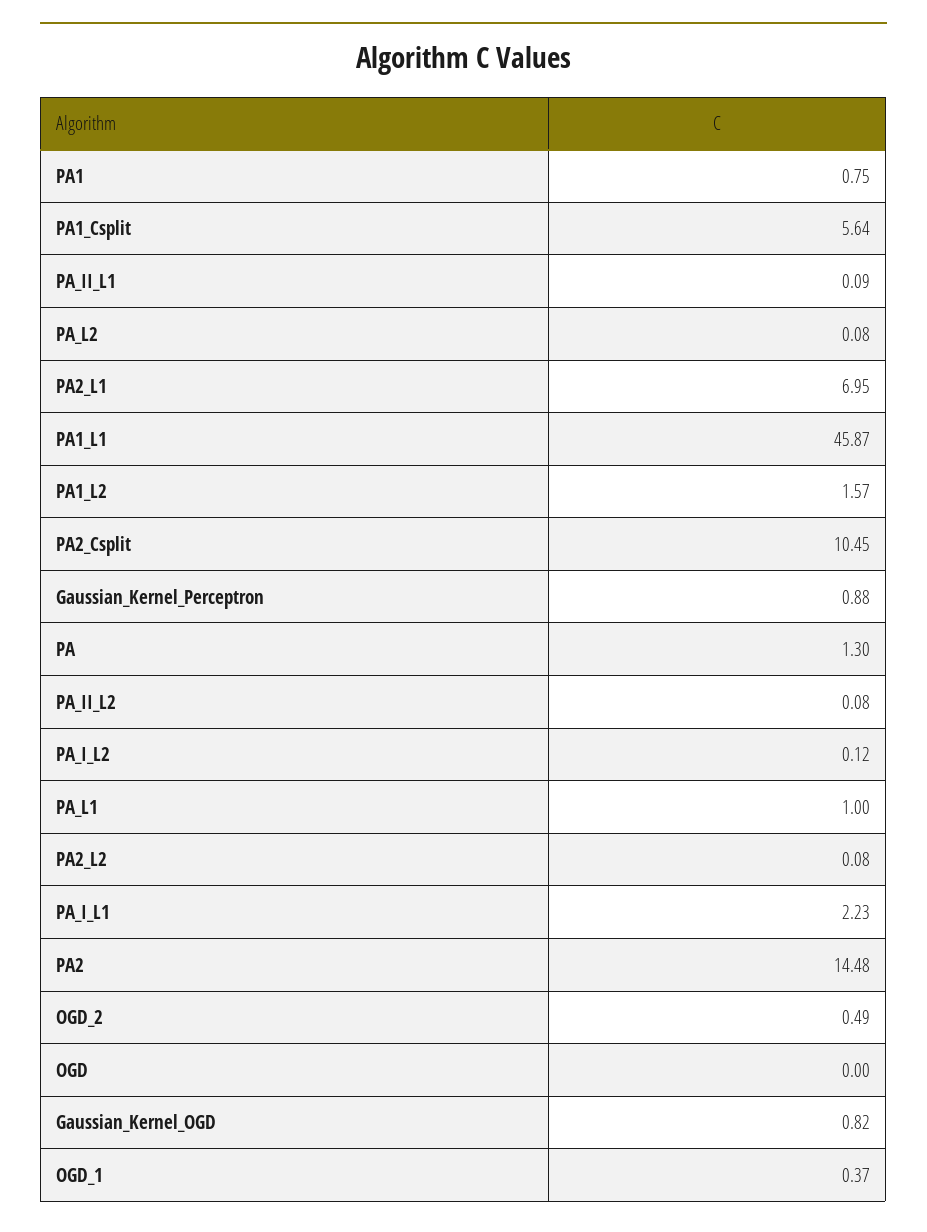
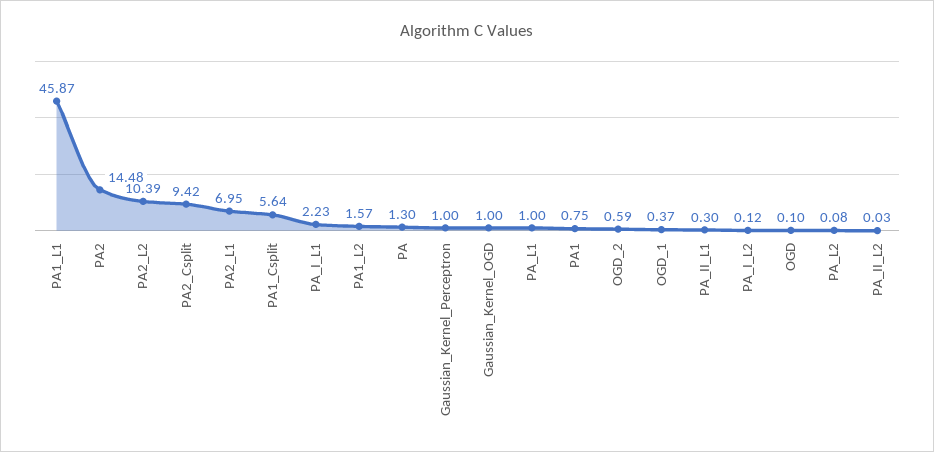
PA_II_L1: 0.09 -> 0.3
PA2_Csplit: 10.45 -> 9.42
Gaussian_Kernel_Perceptron: 0.88 -> 1
PA_II_L2: 0.08 -> 0.03
PA2_L2: 0.08 -> 10.39
OGD_2: 0.49 -> 0.59
OGD: 0 -> 0.1
Gaussian_Kernel_OGD: 0.82 -> 1

